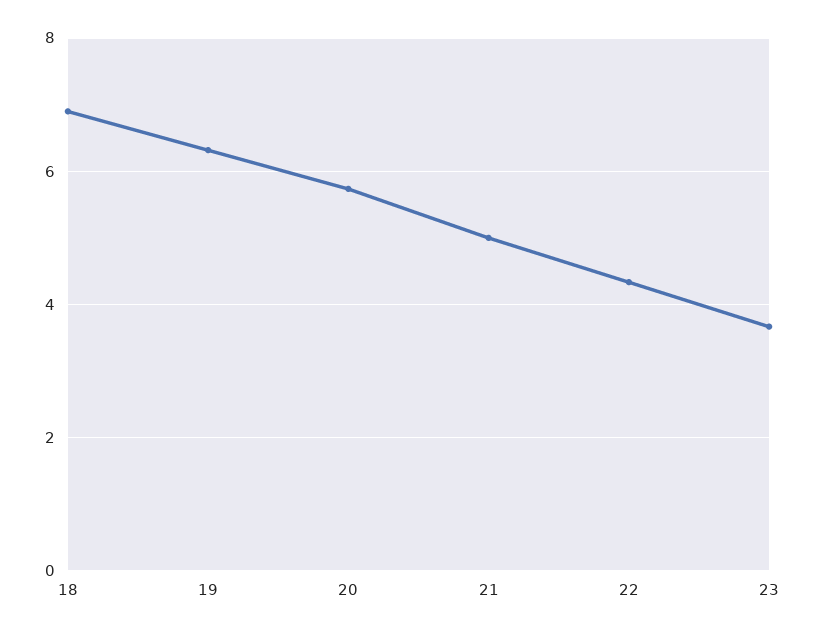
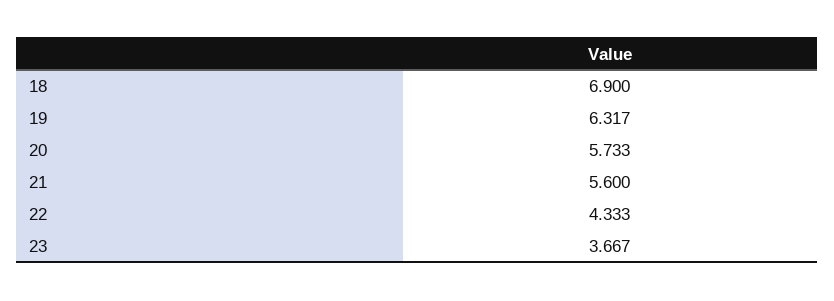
21: 5 -> 5.6

